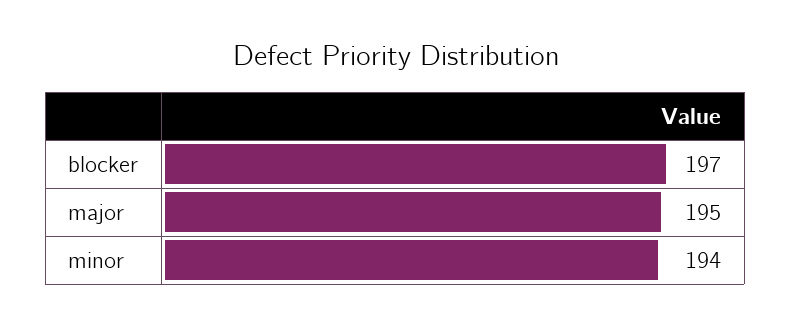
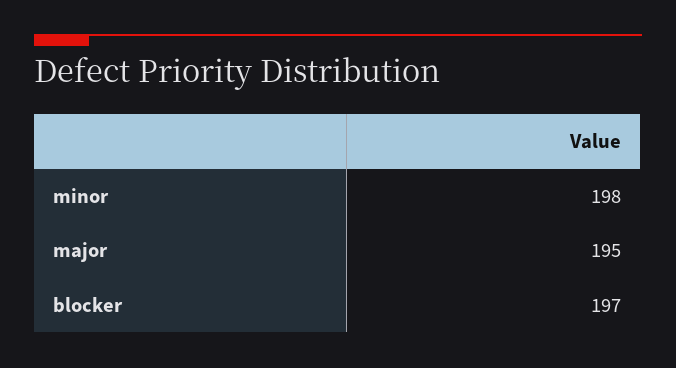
minor: 194 -> 198

